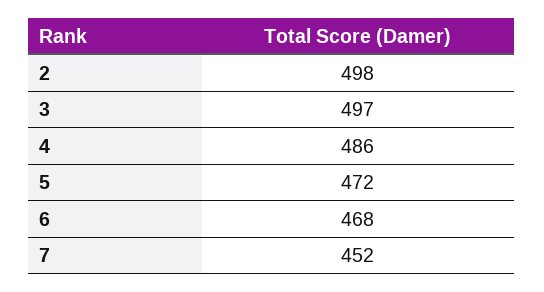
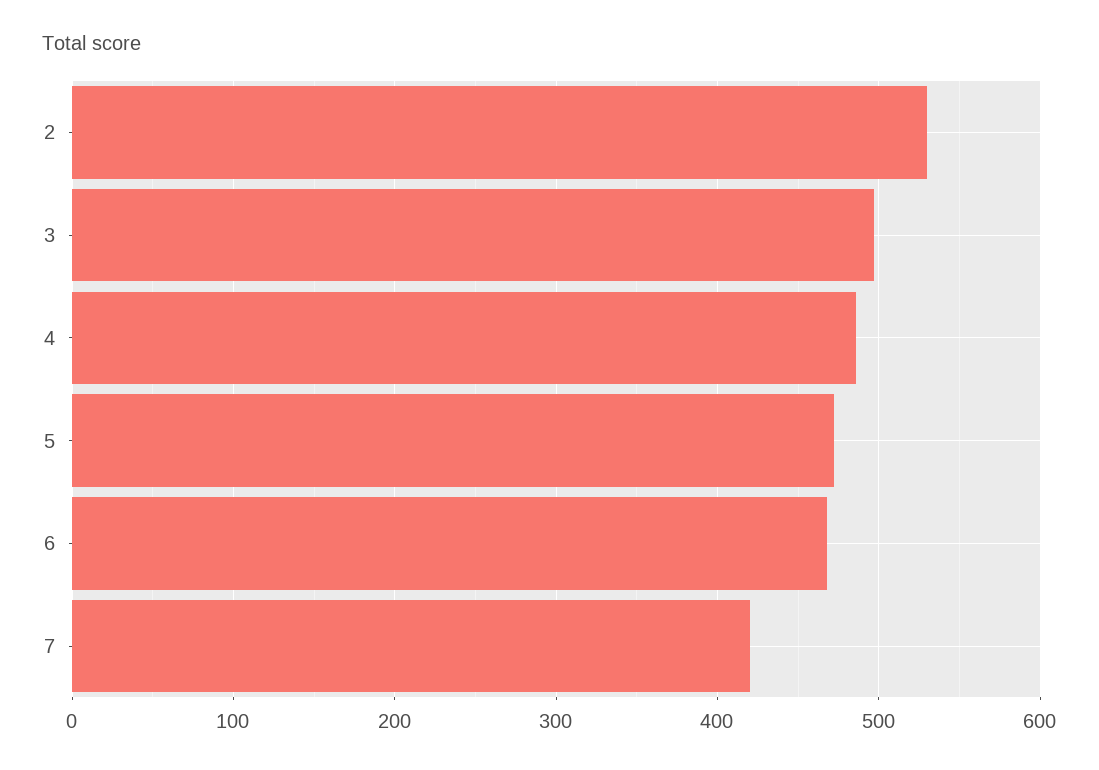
2: 498 -> 530
7: 452 -> 420

